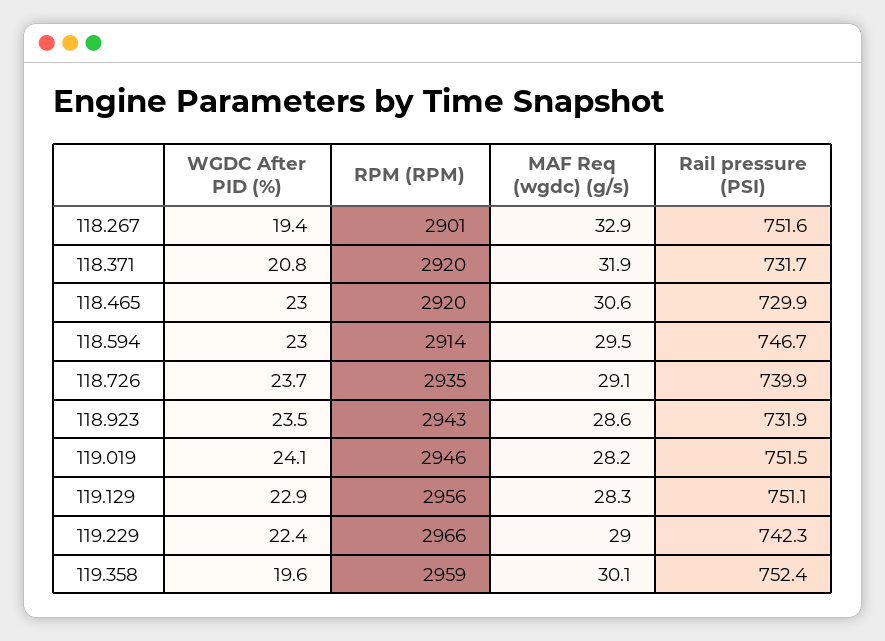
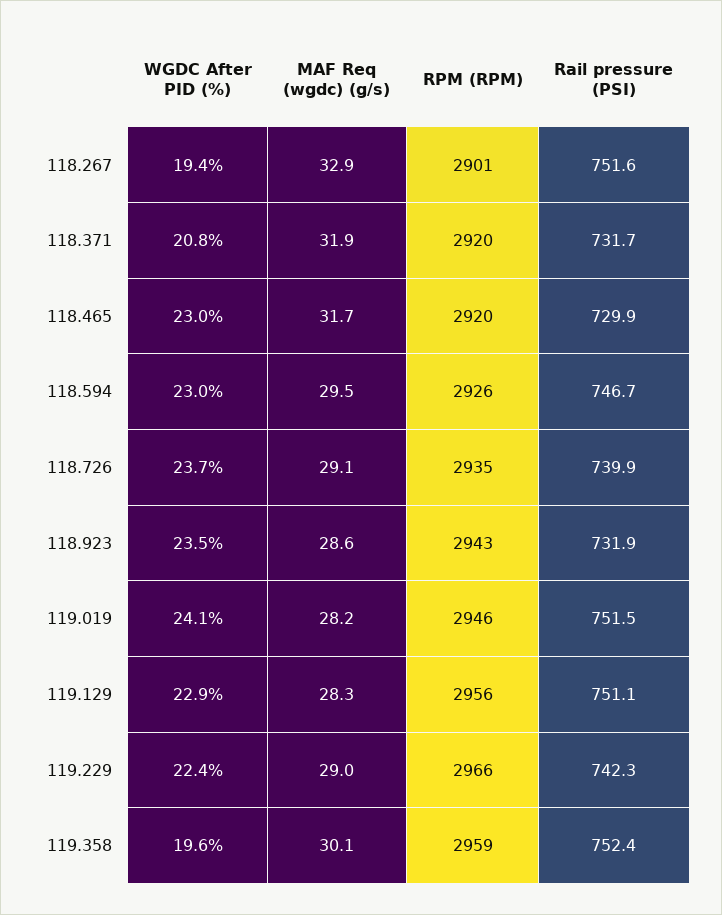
MAF Req (wgdc) (g/s), 118.465: 30.6 -> 31.7
RPM (RPM), 118.594: 2914 -> 2926

